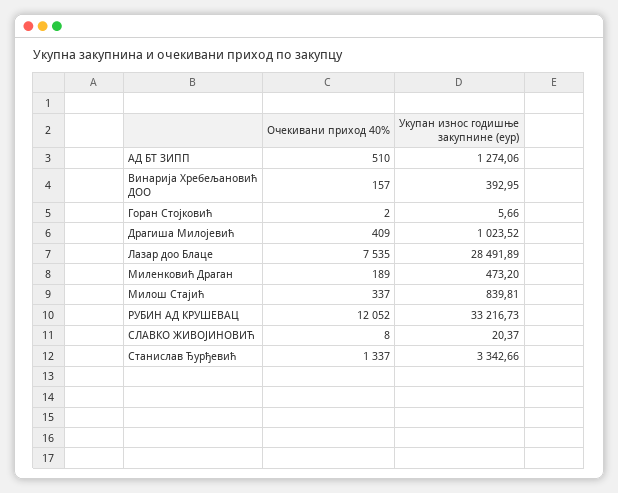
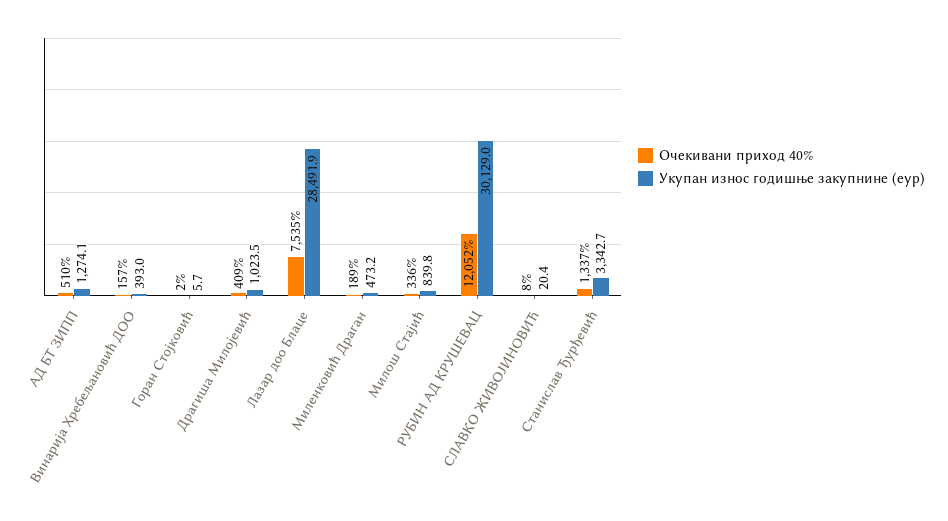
Очекивани приход 40%, Милош Стајић: 337 -> 336
Укупан износ годишње закупнине (еур), РУБИН АД КРУШЕВАЦ: 33216.73 -> 30129

